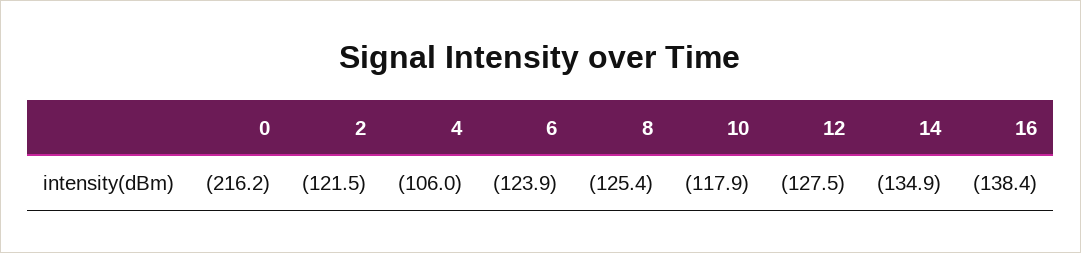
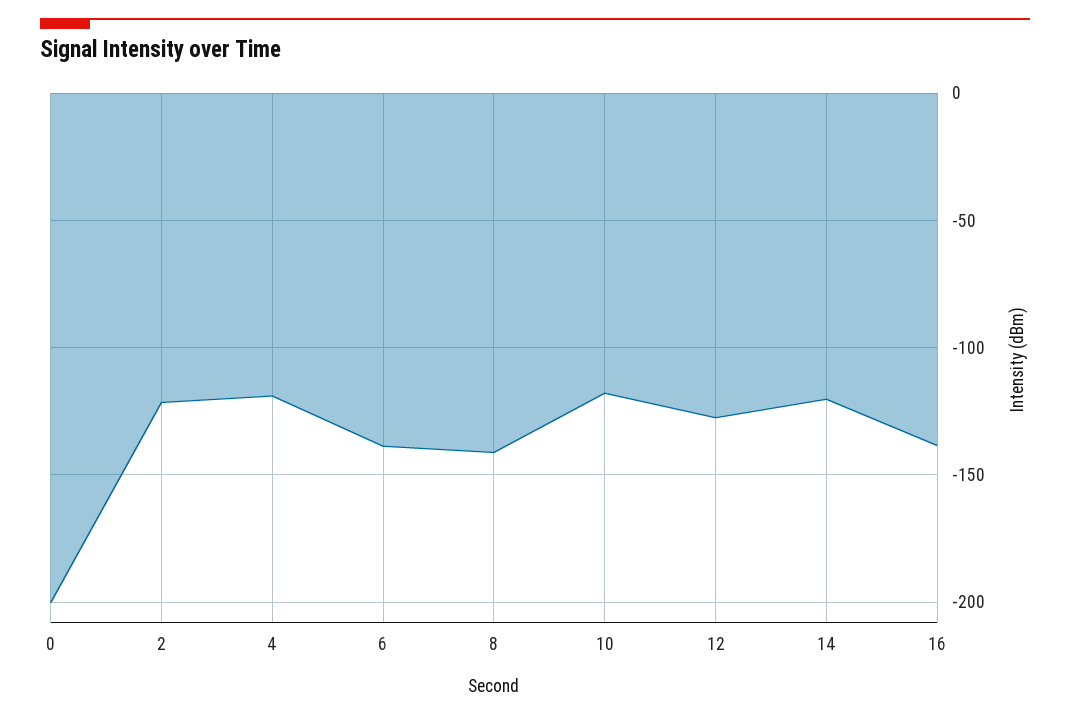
0: -216.2 -> -200
4: -106 -> -120
6: -123.9 -> -140
8: -125.4 -> -140
14: -134.9 -> -120

